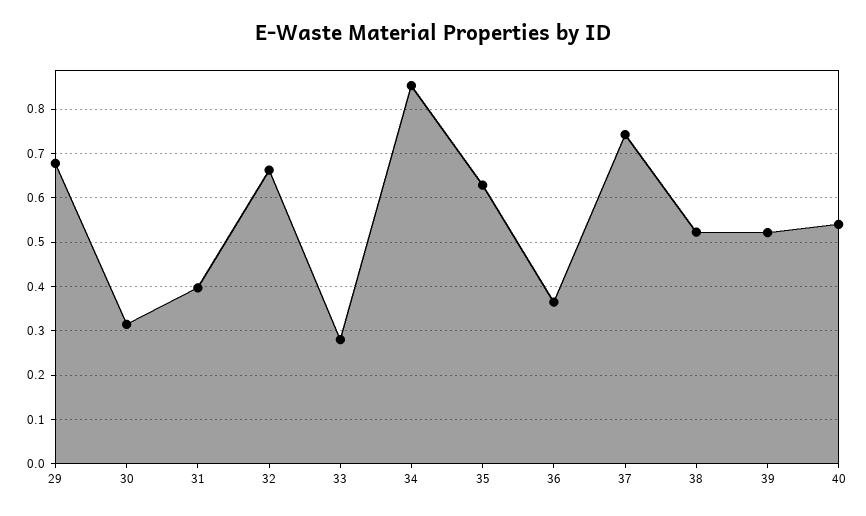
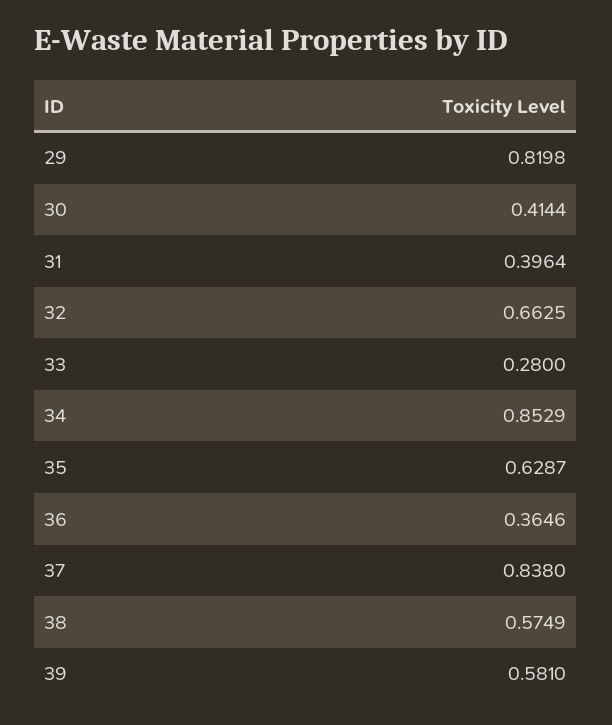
29: 0.68 -> 0.8198
30: 0.32 -> 0.4144
37: 0.74 -> 0.838
38: 0.52 -> 0.5749
39: 0.52 -> 0.581
40: 0.54 -> none

